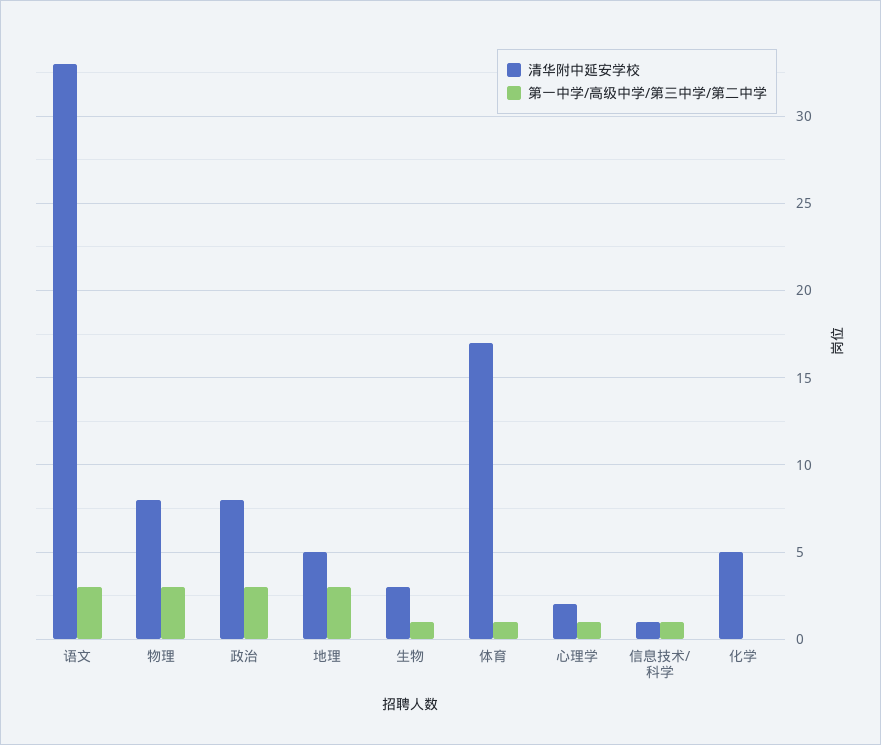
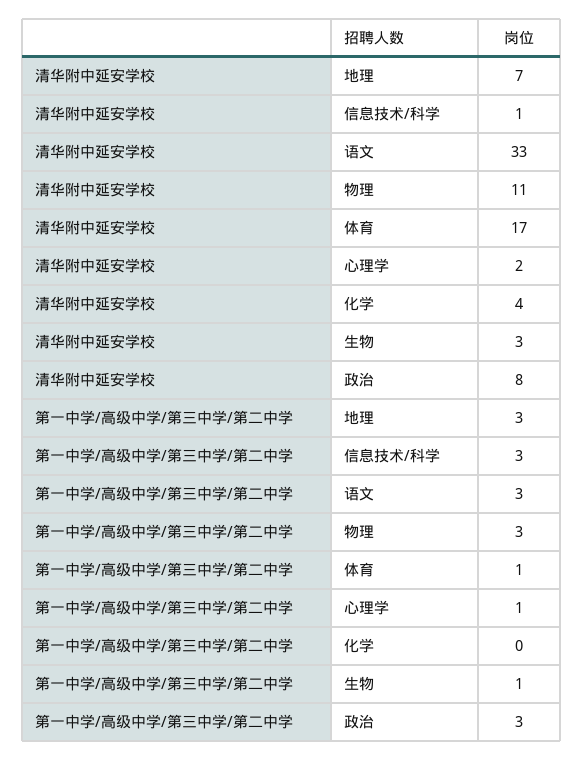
清华附中延安学校, 物理: 8 -> 11
清华附中延安学校, 地理: 5 -> 7
第一中学/高级中学/第三中学/第二中学, 信息技术/科学: 1 -> 3
清华附中延安学校, 化学: 5 -> 4

